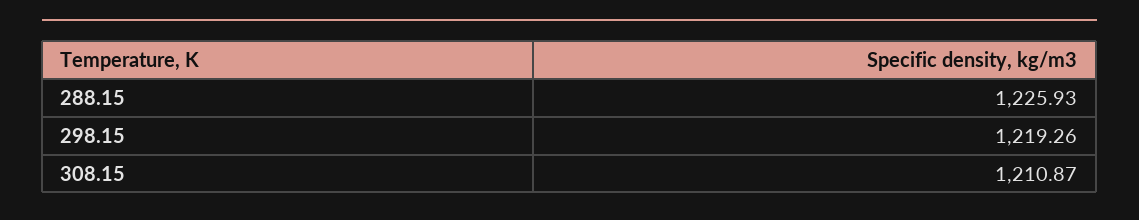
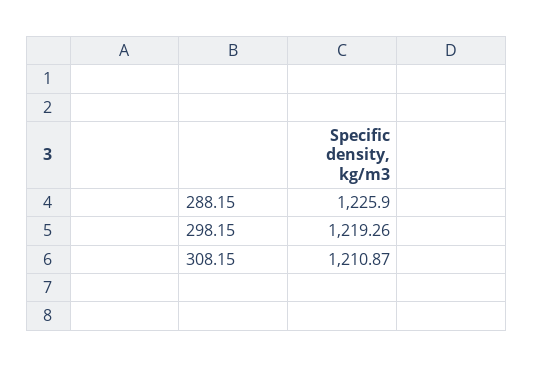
288.15: 1225.93 -> 1225.9

